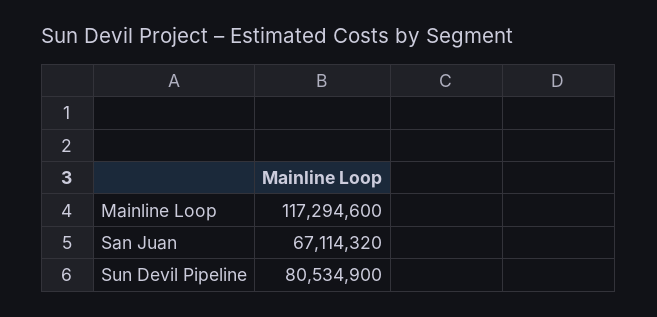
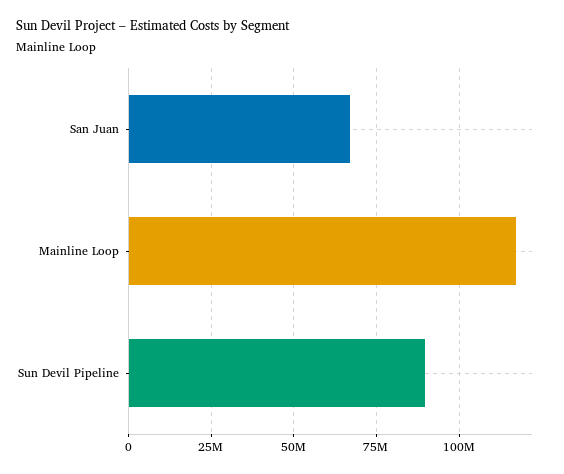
Sun Devil Pipeline: 80534900 -> 90000000

